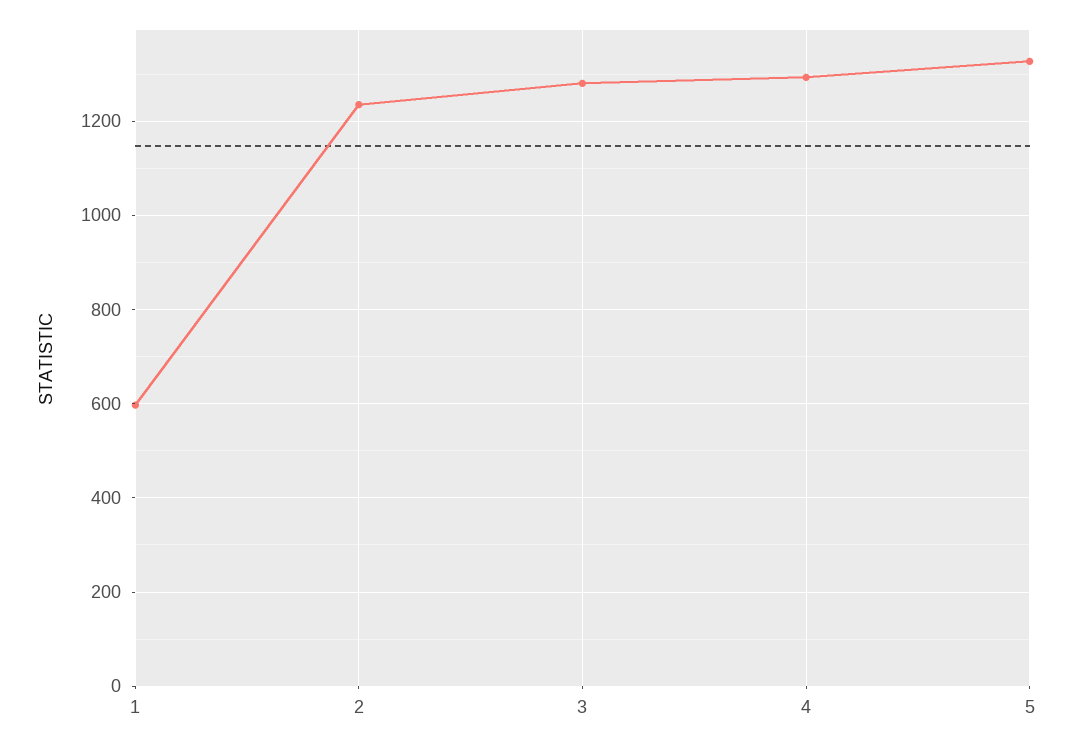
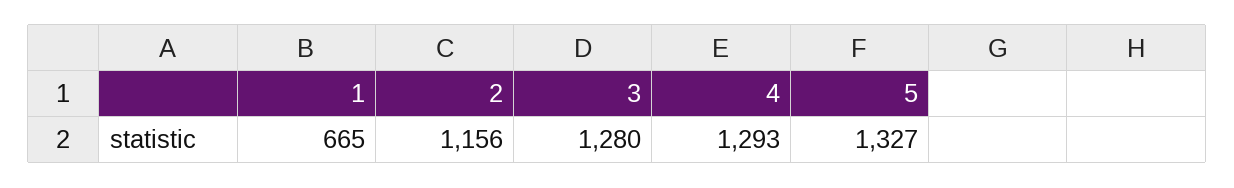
1: 600 -> 665
2: 1240 -> 1156

